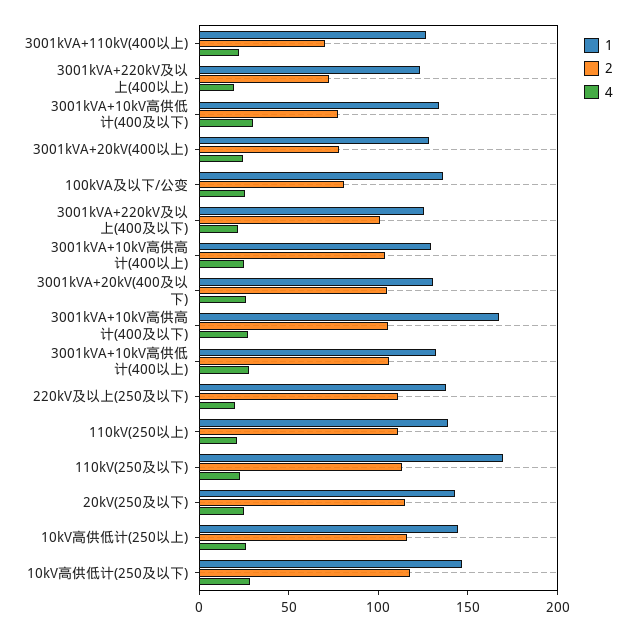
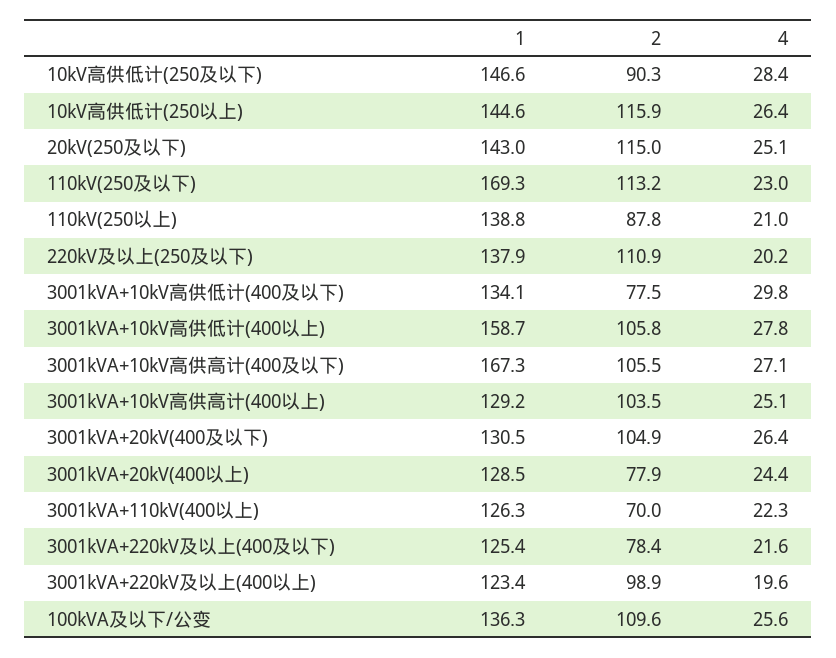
2, 3001kVA+220kV及以上(400以上): 70 -> 98.9
2, 100kVA及以下/公变: 80 -> 109.6
2, 3001kVA+220kV及以上(400及以下): 100 -> 78.4
1, 3001kVA+10kV高供低计(400以上): 130 -> 158.7
2, 110kV(250以上): 110 -> 87.8
2, 10kV高供低计(250及以下): 120 -> 90.3

